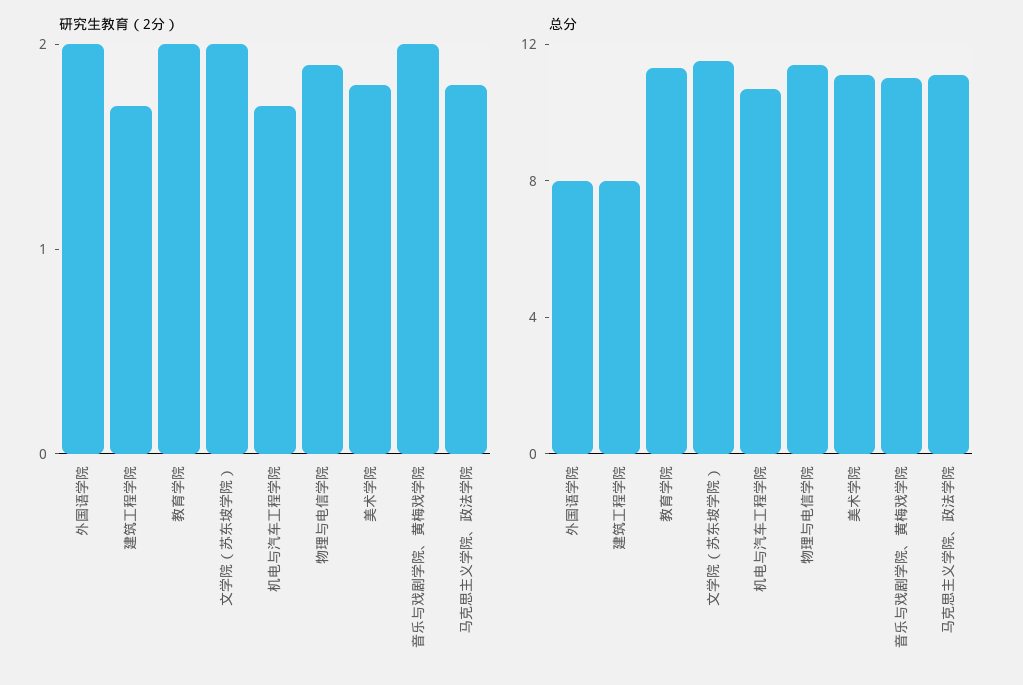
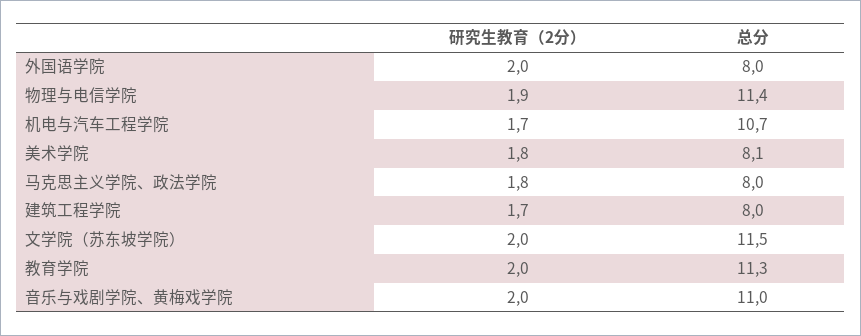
总分, 美术学院: 11 -> 8.1
总分, 马克思主义学院、政法学院: 11 -> 8

